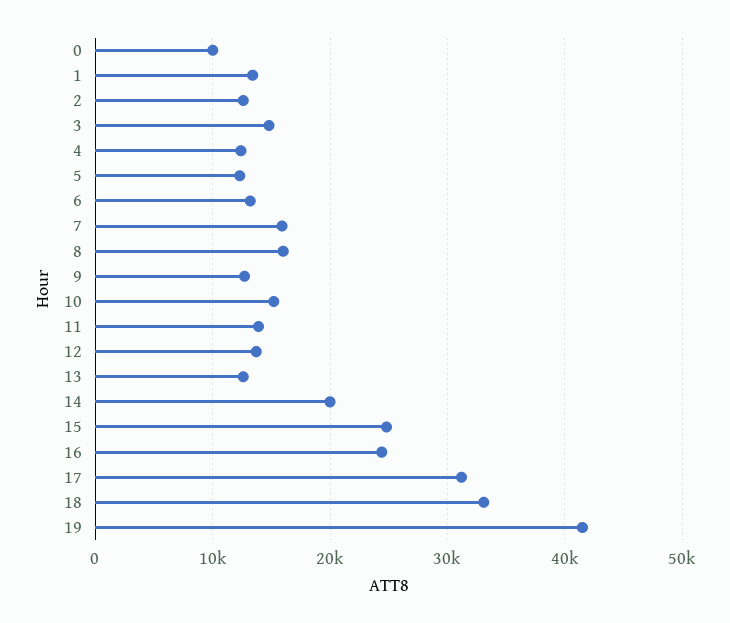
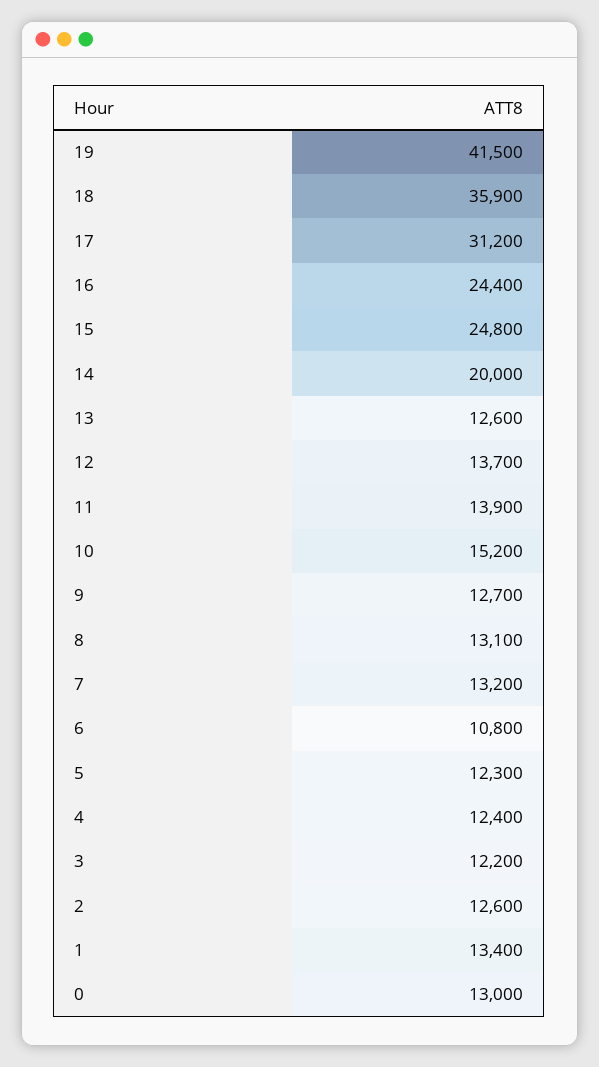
0: 10000 -> 13000
3: 15000 -> 12200
6: 13000 -> 10800
7: 16000 -> 13200
8: 16000 -> 13100
18: 33000 -> 35900

